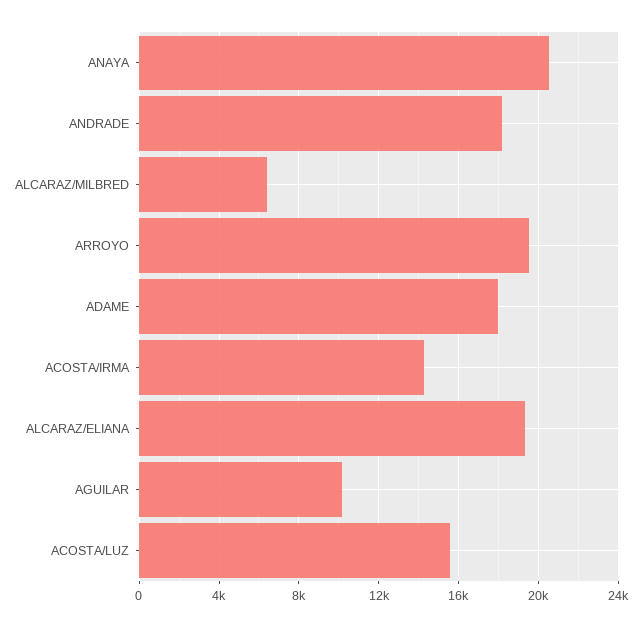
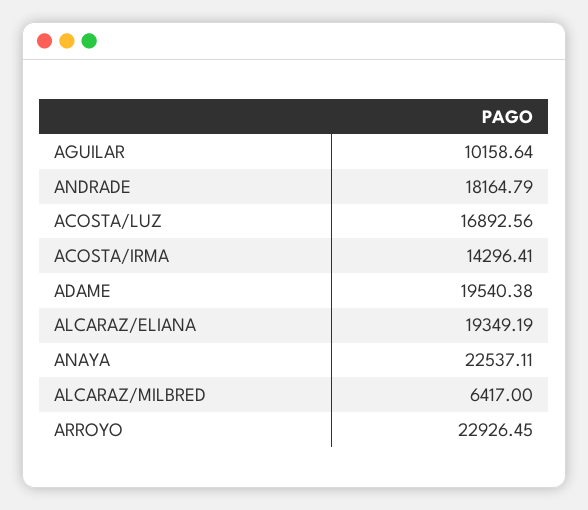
ANAYA: 20500 -> 22537.11
ARROYO: 19500 -> 22926.45
ADAME: 18000 -> 19540.38
ACOSTA/LUZ: 15500 -> 16892.56

